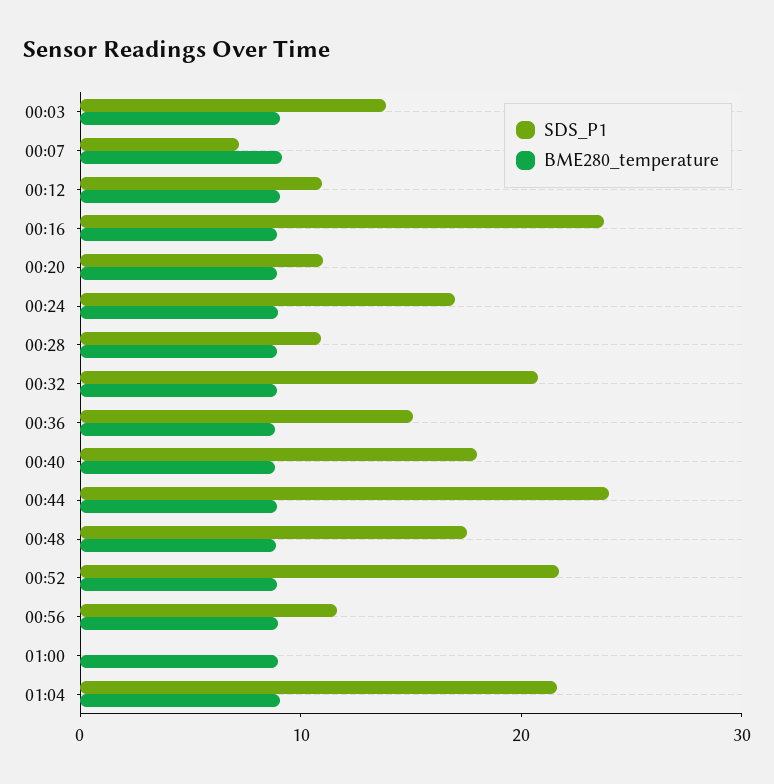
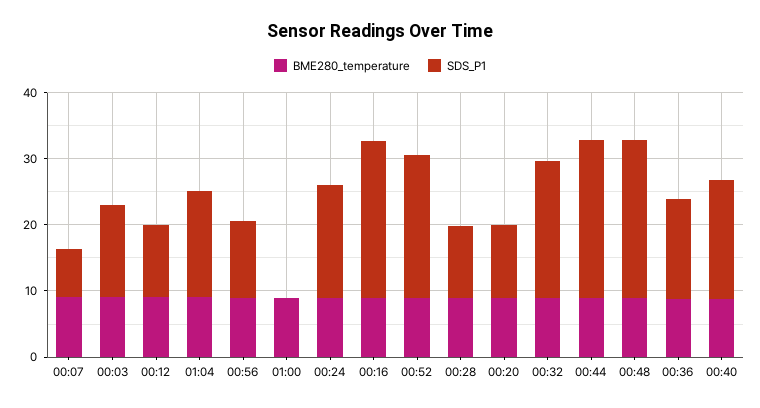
SDS_P1, 00:48: 18 -> 24
SDS_P1, 01:04: 22 -> 16

